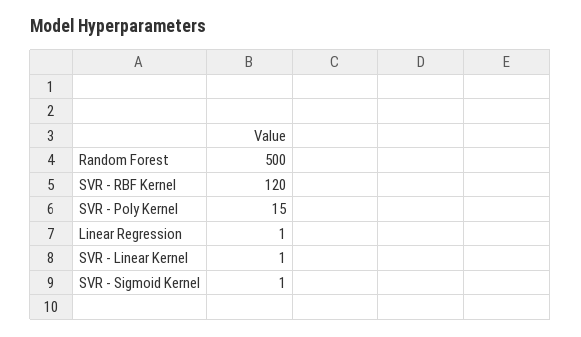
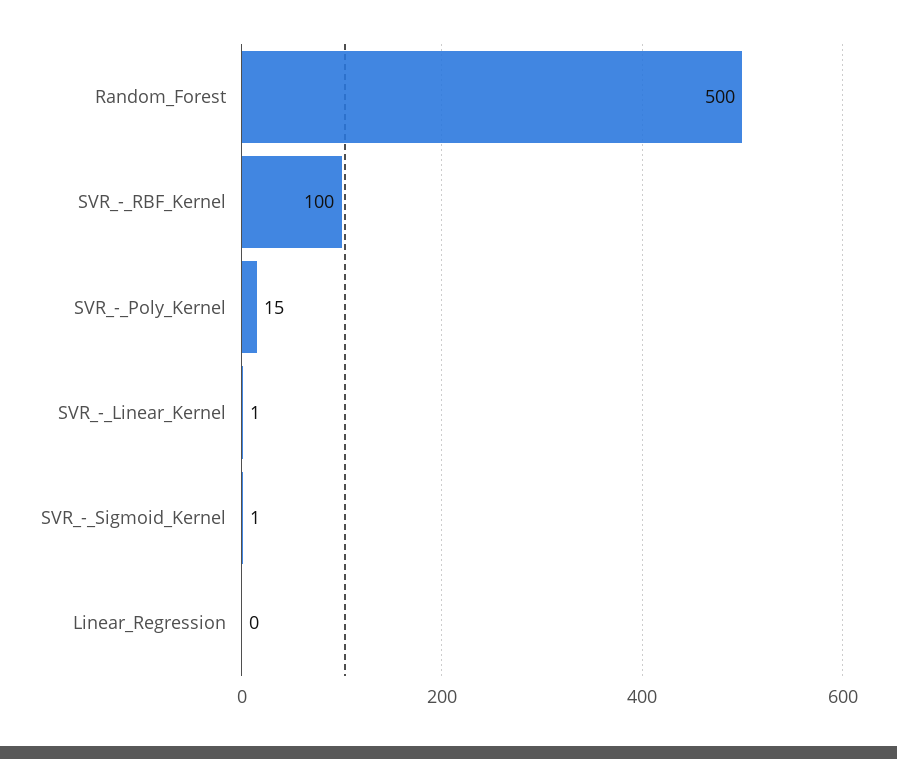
SVR - RBF Kernel: 120 -> 100
Linear Regression: 1 -> 0

